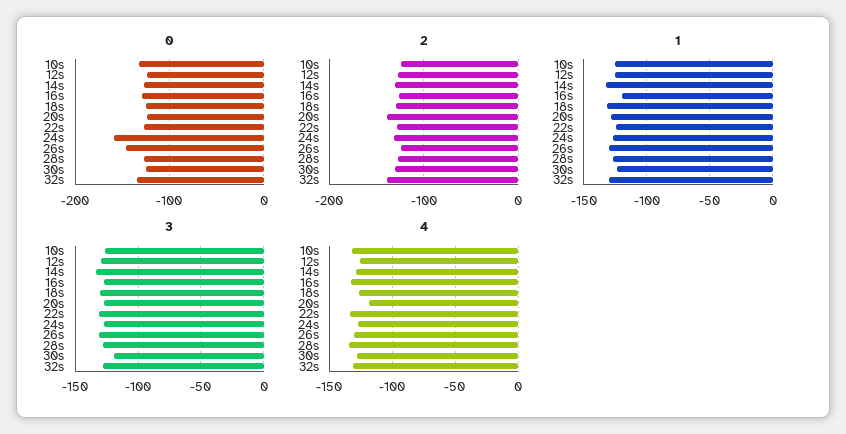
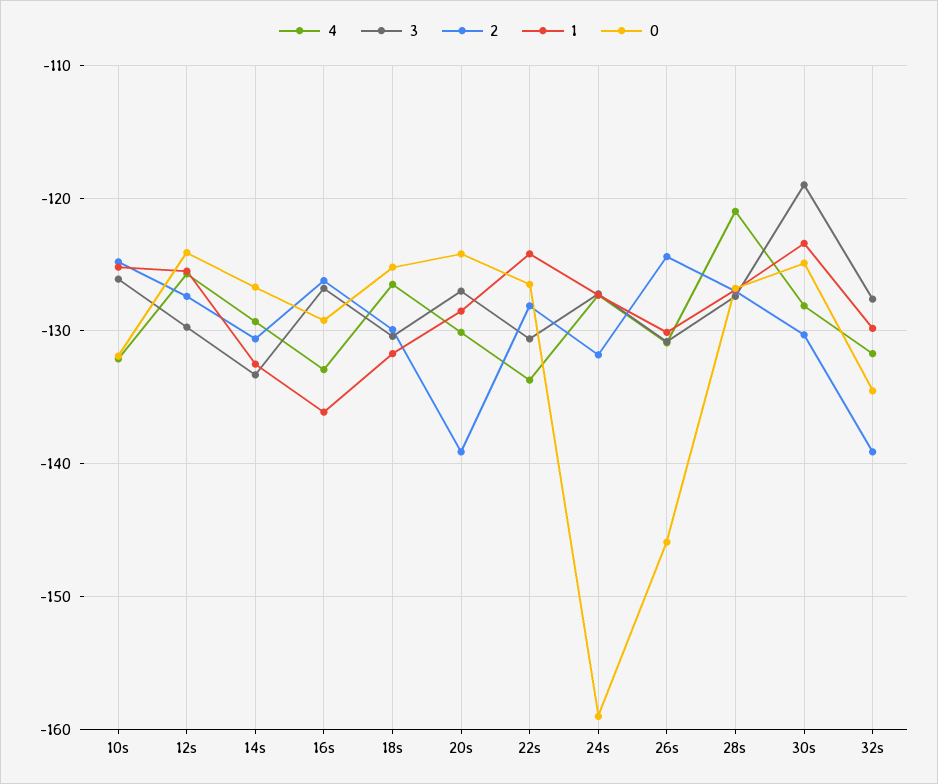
1, 16s: -120 -> -136
4, 20s: -120 -> -130
4, 28s: -135 -> -121

